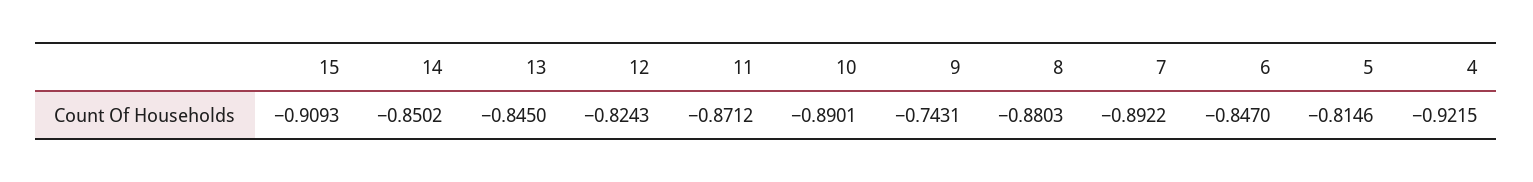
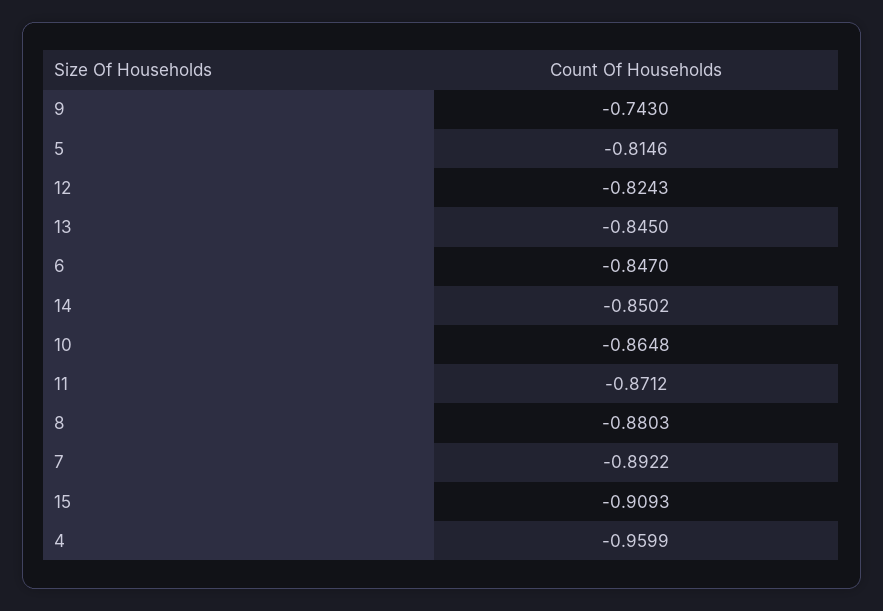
10: -0.8901 -> -0.8648
9: -0.7431 -> -0.743
4: -0.9215 -> -0.9599

